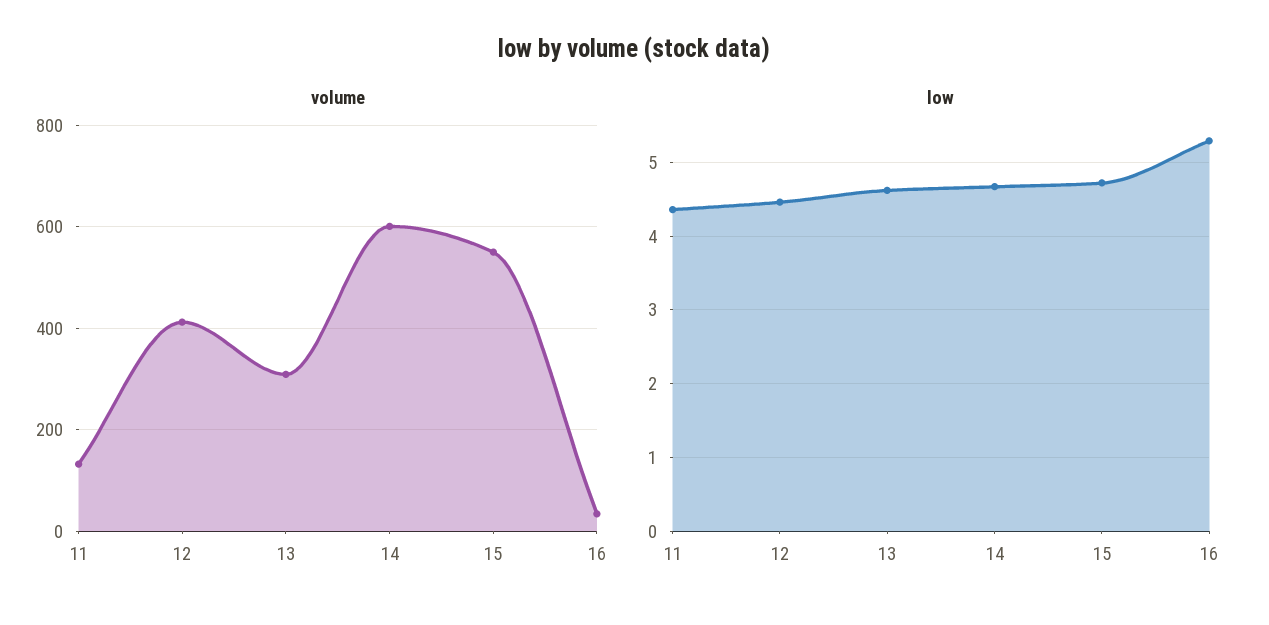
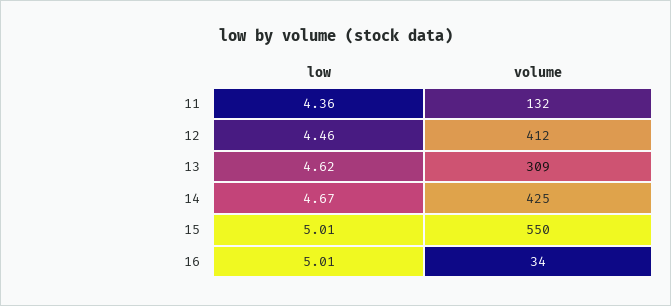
volume, 14: 600 -> 425
low, 15: 4.7 -> 5.01
low, 16: 5.3 -> 5.01

